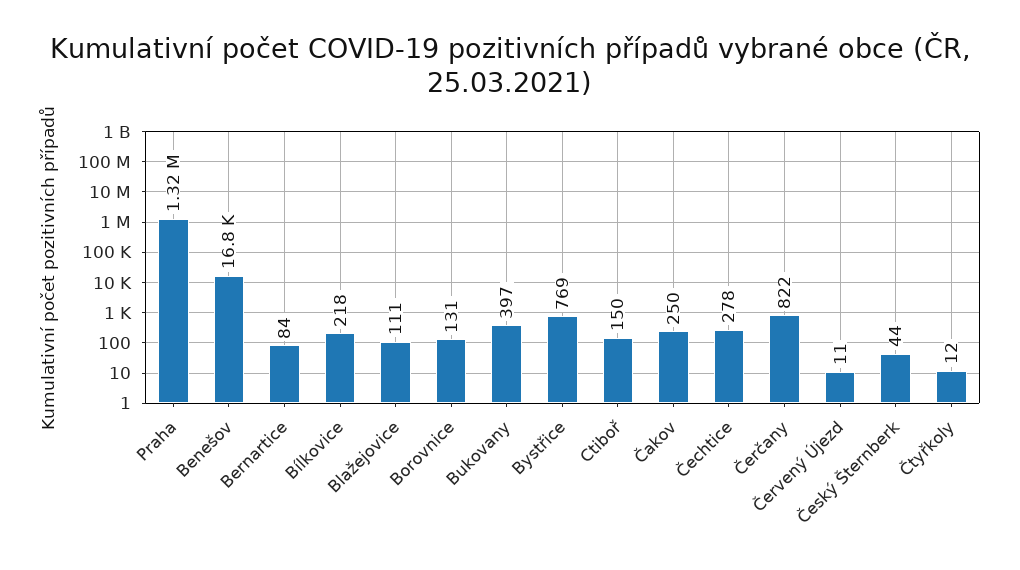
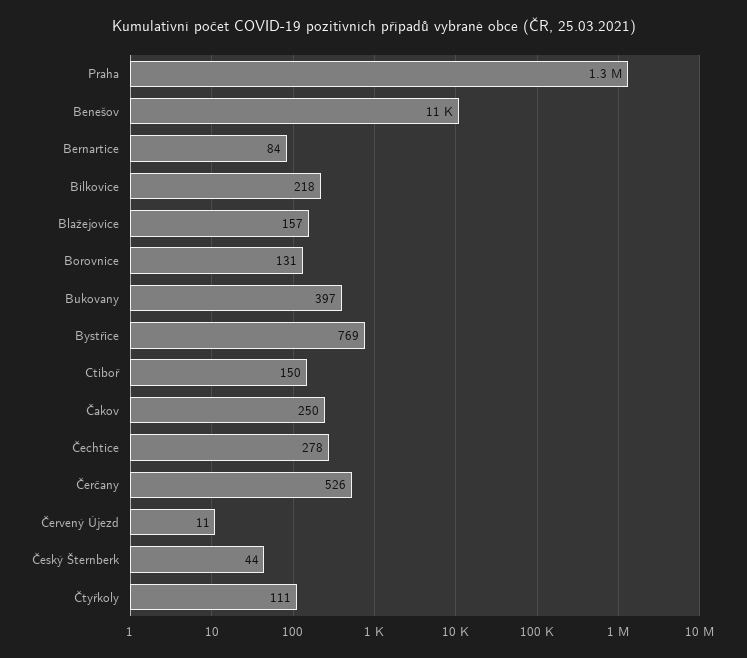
Benešov: 16800 -> 11000
Blažejovice: 111 -> 157
Čerčany: 822 -> 526
Čtyřkoly: 12 -> 111

